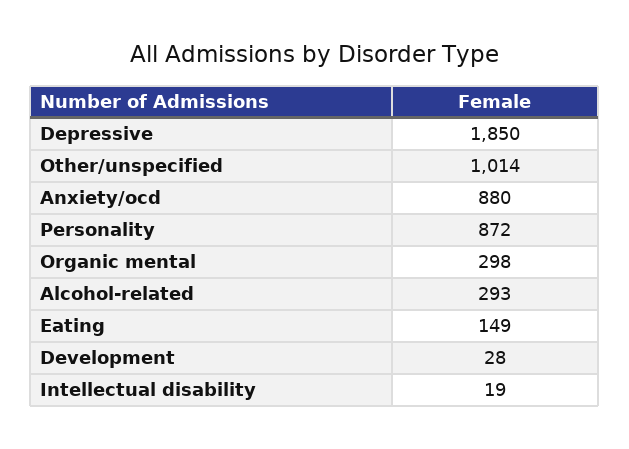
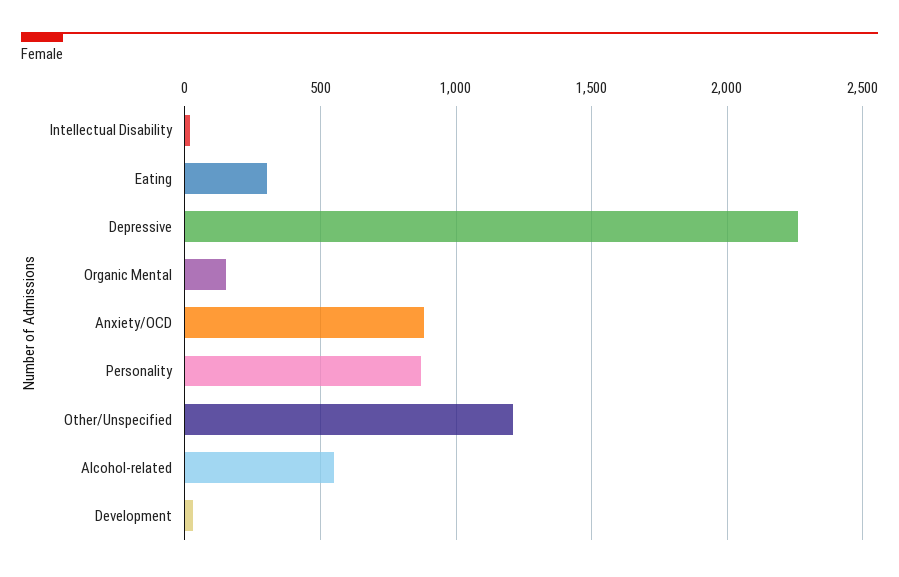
Depressive: 1850 -> 2250
Other/unspecified: 1014 -> 1200
Organic mental: 298 -> 150
Alcohol-related: 293 -> 550
Eating: 149 -> 300

